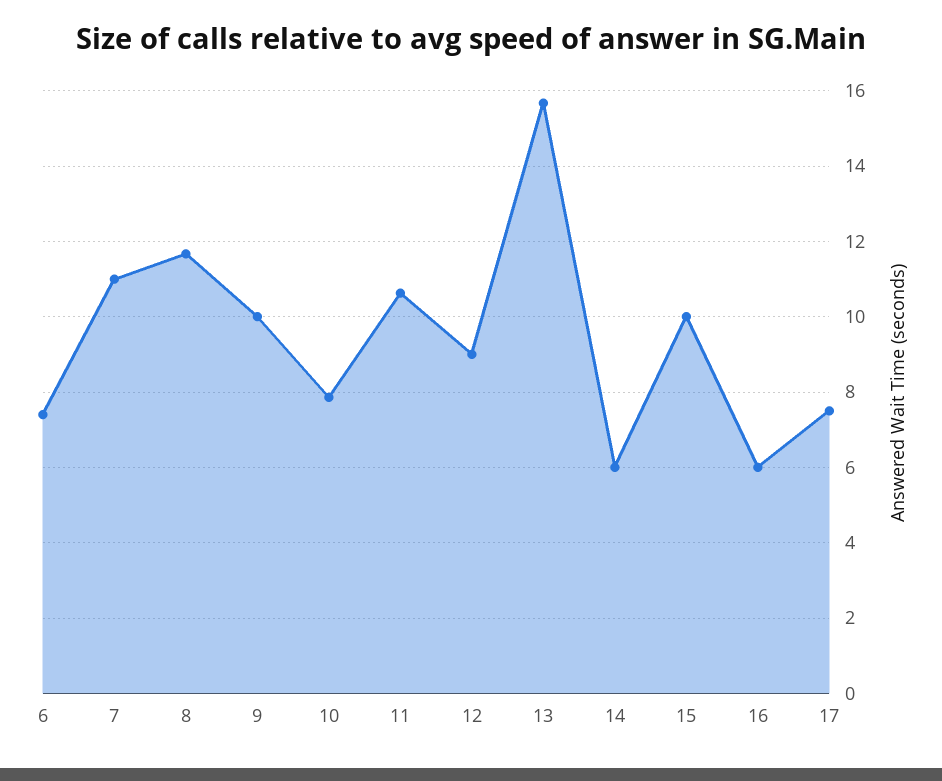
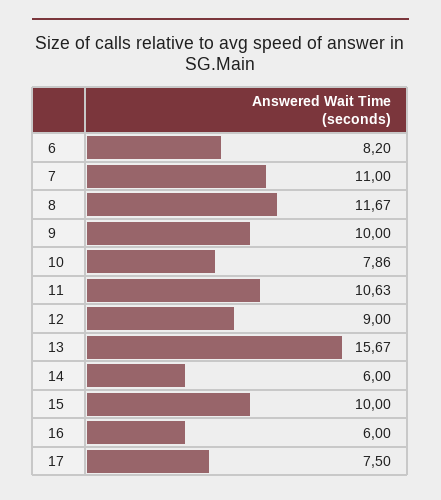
6: 7.4 -> 8.2

